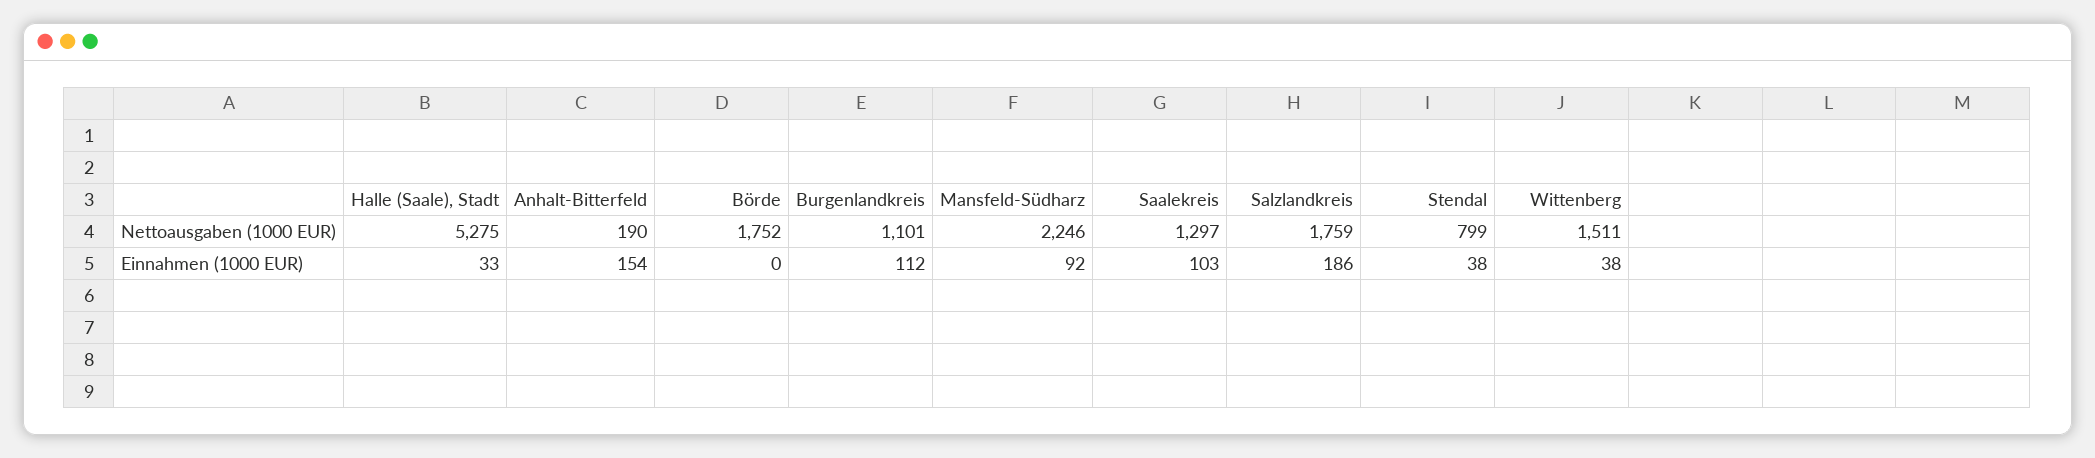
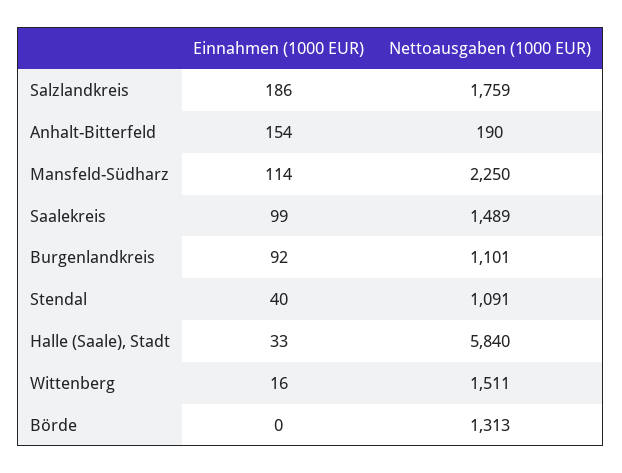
Halle (Saale), Stadt, Nettoausgaben (1000 EUR): 5275 -> 5840
Börde, Nettoausgaben (1000 EUR): 1752 -> 1313
Mansfeld-Südharz, Nettoausgaben (1000 EUR): 2246 -> 2250
Saalekreis, Nettoausgaben (1000 EUR): 1297 -> 1489
Stendal, Nettoausgaben (1000 EUR): 799 -> 1091
Burgenlandkreis, Einnahmen (1000 EUR): 112 -> 92
Mansfeld-Südharz, Einnahmen (1000 EUR): 92 -> 114
Saalekreis, Einnahmen (1000 EUR): 103 -> 99
Stendal, Einnahmen (1000 EUR): 38 -> 40
Wittenberg, Einnahmen (1000 EUR): 38 -> 16

